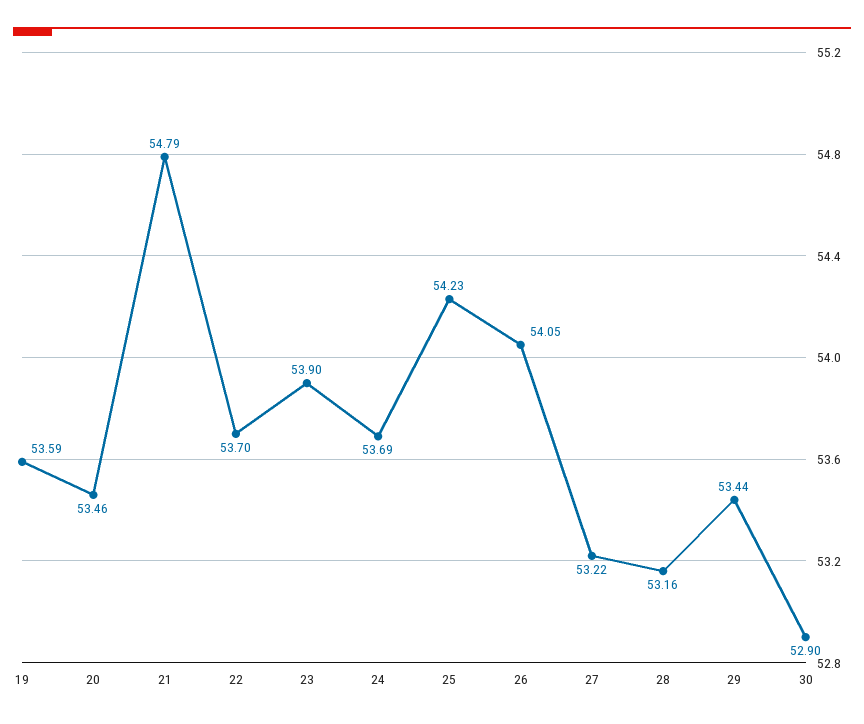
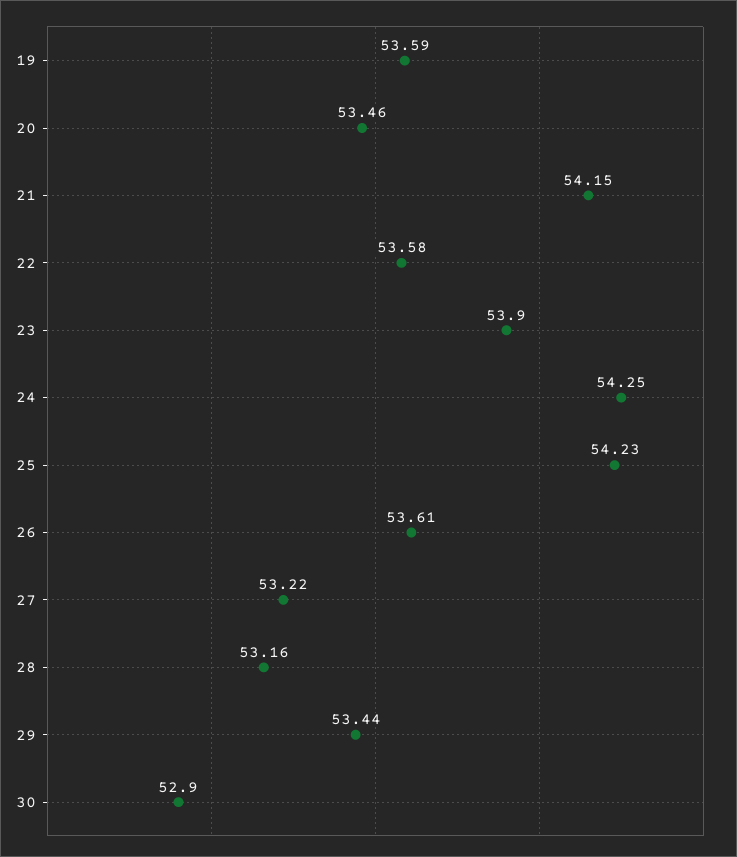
21: 54.79 -> 54.15
22: 53.7 -> 53.58
24: 53.69 -> 54.25
26: 54.05 -> 53.61

